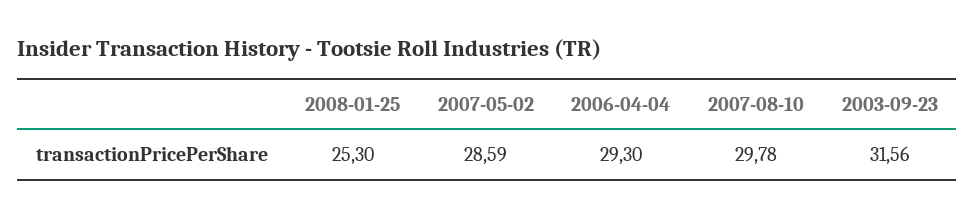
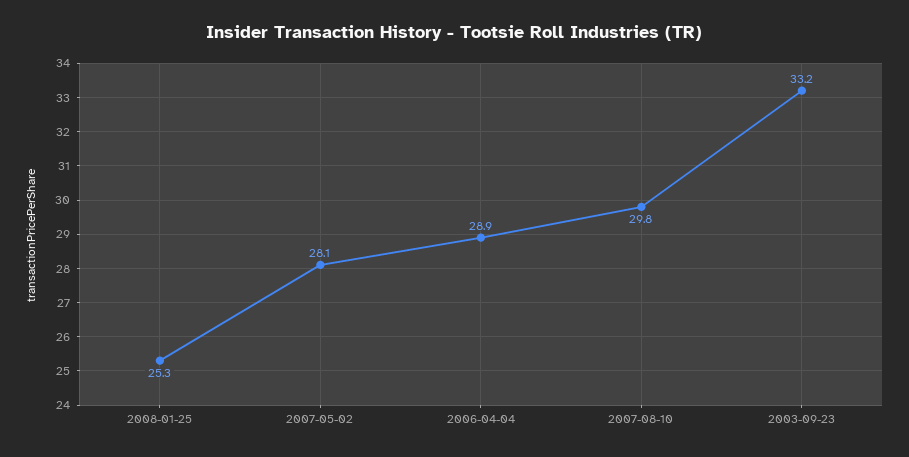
2007-05-02: 28.59 -> 28.1
2006-04-04: 29.3 -> 28.9
2003-09-23: 31.56 -> 33.2

